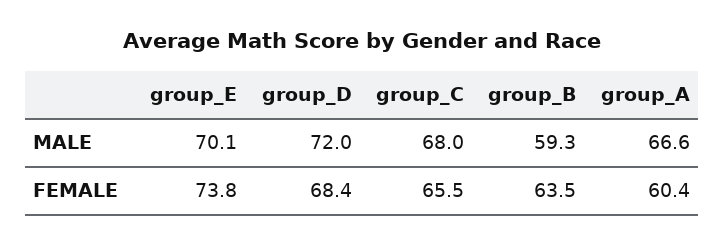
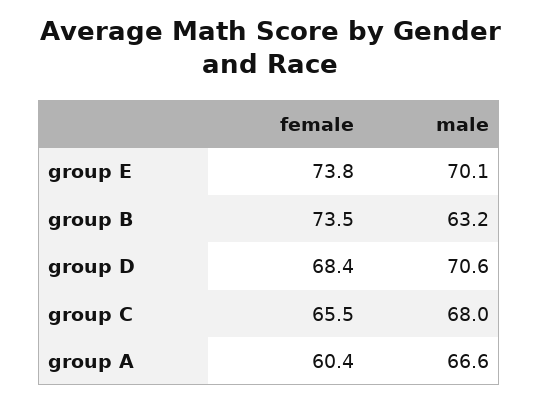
group_D, MALE: 72 -> 70.6
group_B, MALE: 59.3 -> 63.2
group_B, FEMALE: 63.5 -> 73.5

